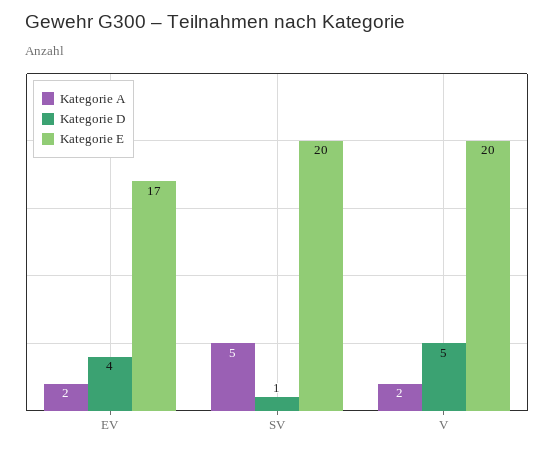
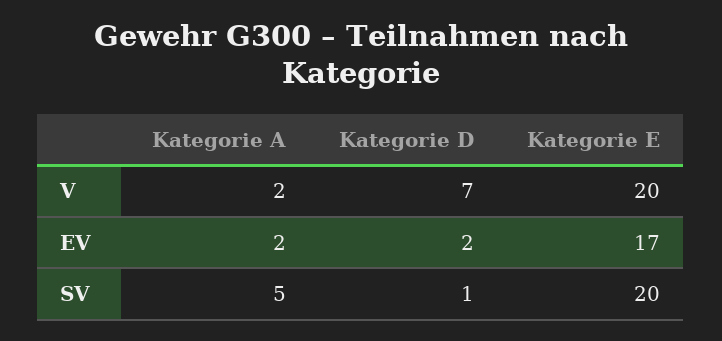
Kategorie D, EV: 4 -> 2
Kategorie D, V: 5 -> 7

